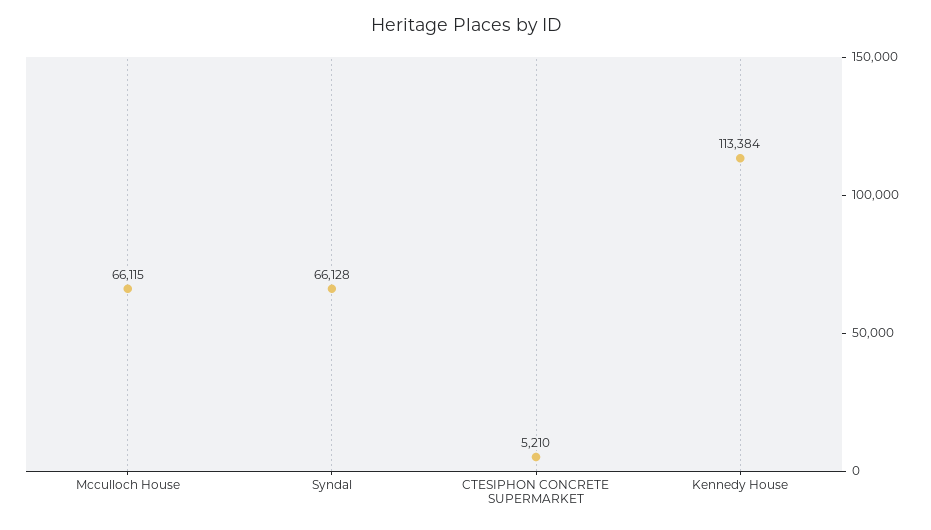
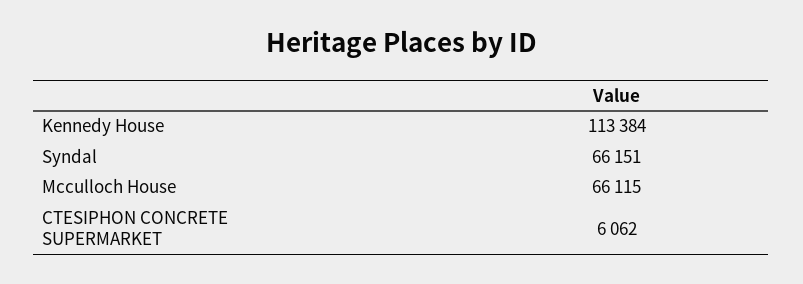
Syndal: 66128 -> 66151
CTESIPHON CONCRETE SUPERMARKET: 5210 -> 6062

